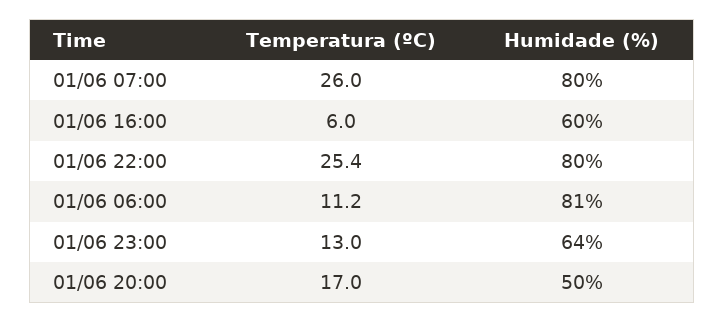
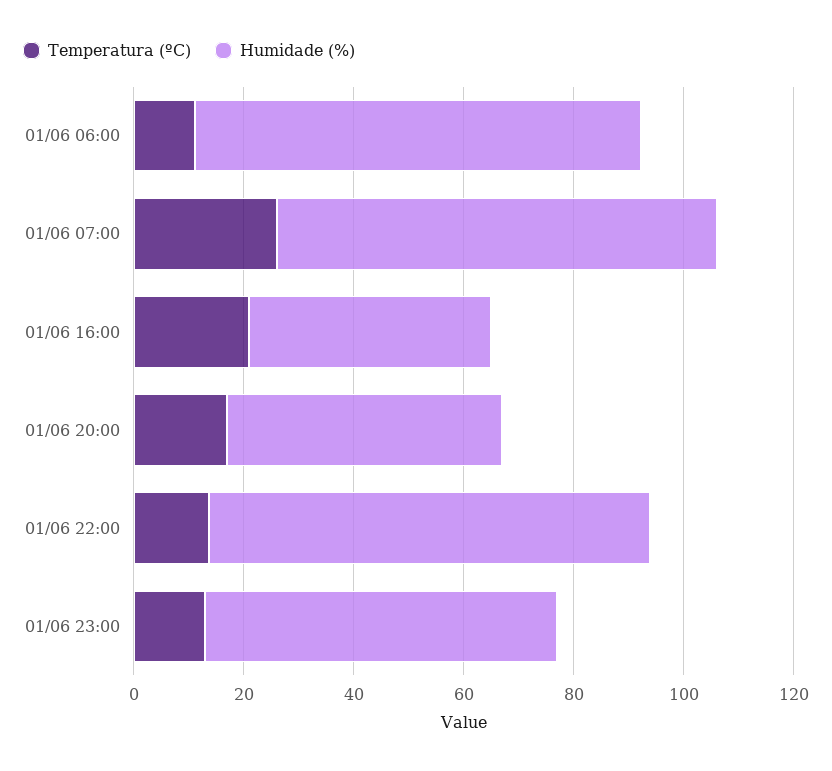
Temperatura (ºC), 01/06 16:00: 6 -> 20
Humidade (%), 01/06 16:00: 60 -> 45
Temperatura (ºC), 01/06 22:00: 25.4 -> 15

